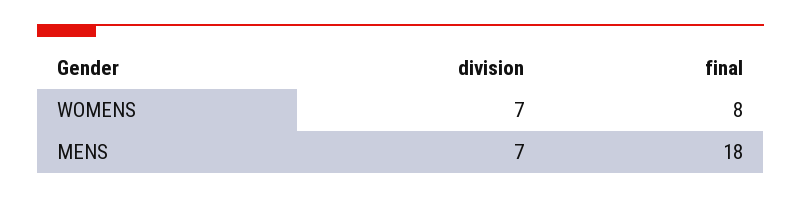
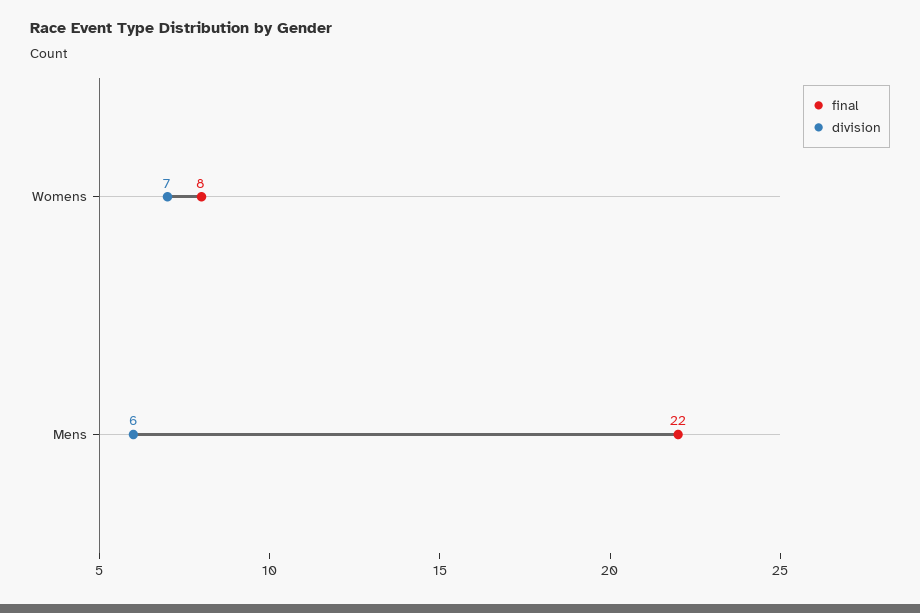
division, MENS: 7 -> 6
final, MENS: 18 -> 22

